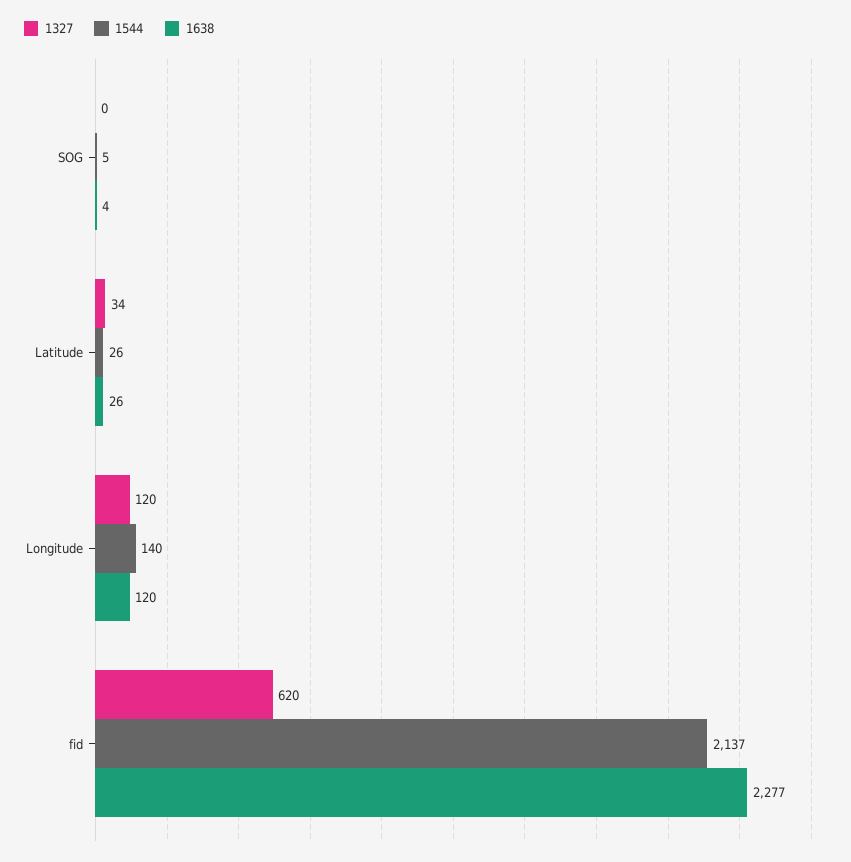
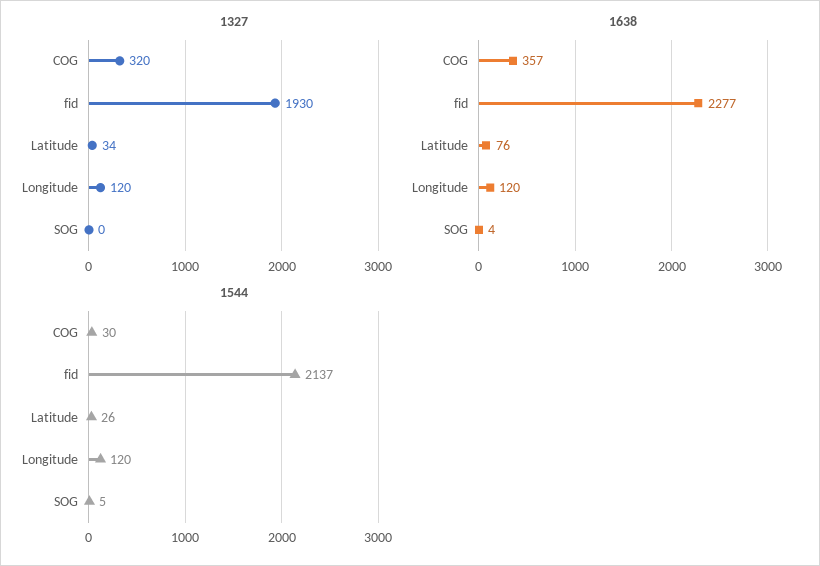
1638, Latitude: 26 -> 76
1544, Longitude: 140 -> 120
1327, fid: 620 -> 1930
1327, COG: none -> 320
1638, COG: none -> 357
1544, COG: none -> 30

